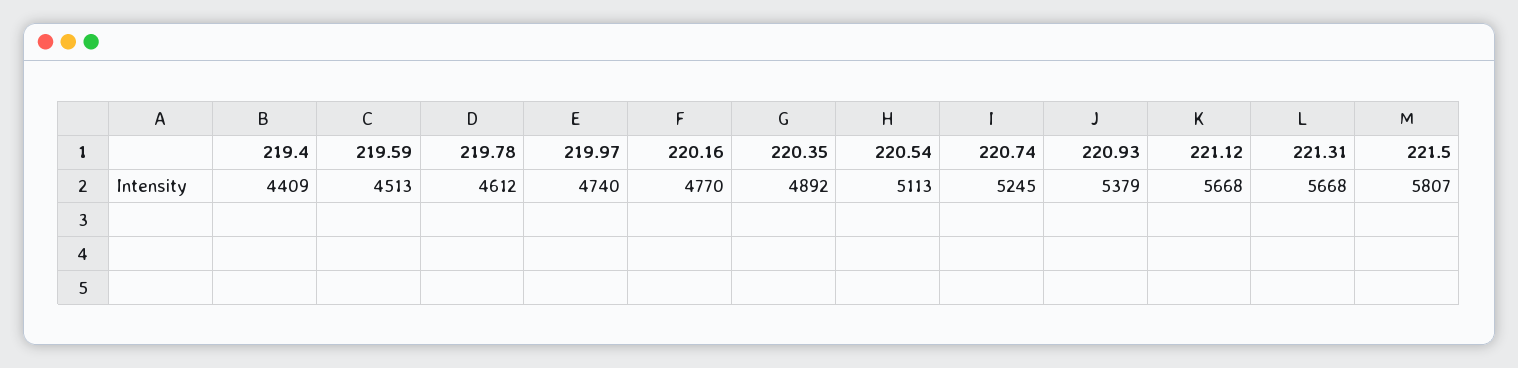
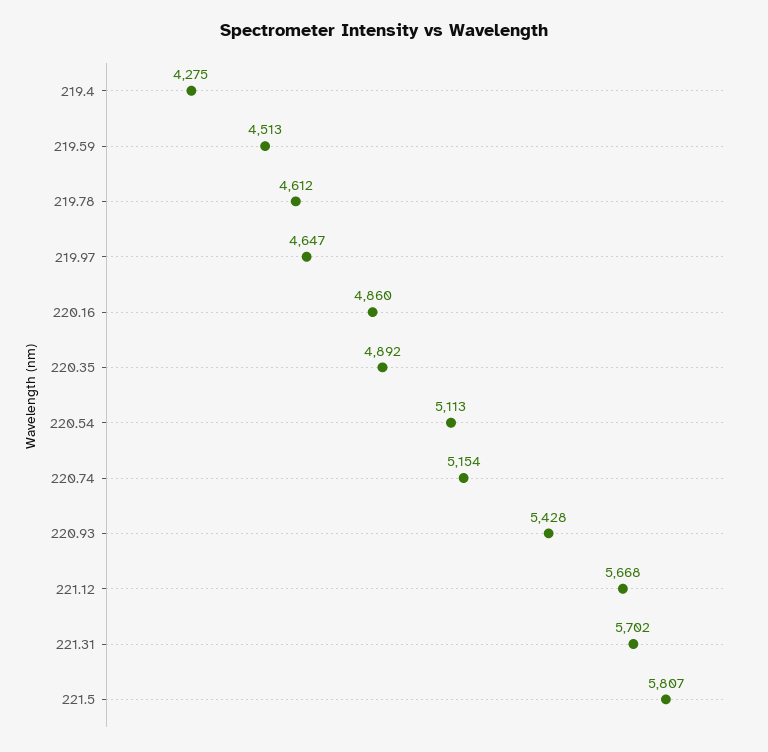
219.4: 4409 -> 4275
219.97: 4740 -> 4647
220.16: 4770 -> 4860
220.74: 5245 -> 5154
220.93: 5379 -> 5428
221.31: 5668 -> 5702

